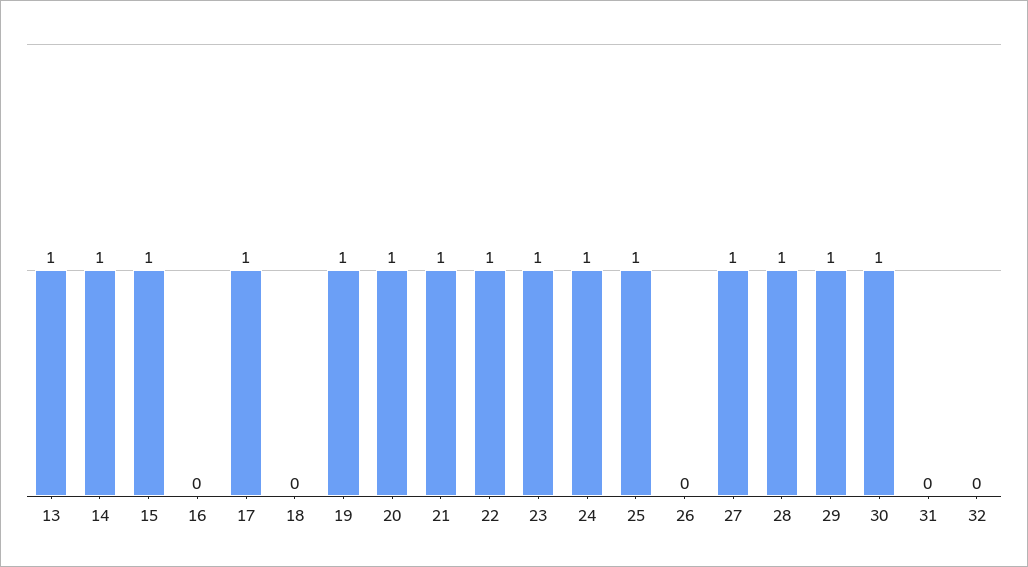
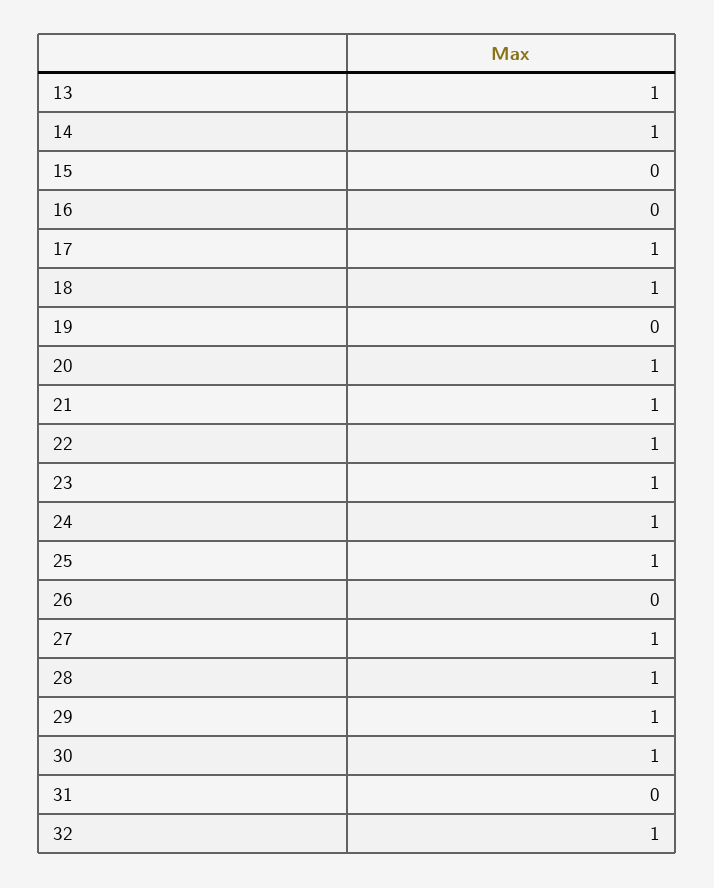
15: 1 -> 0
18: 0 -> 1
19: 1 -> 0
32: 0 -> 1

